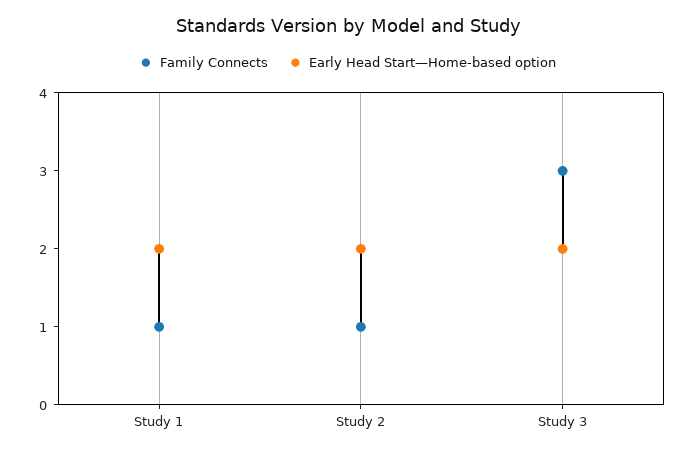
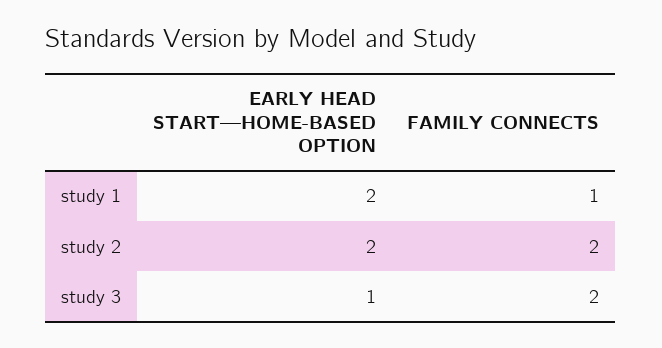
Family Connects, Study 2: 1 -> 2
Family Connects, Study 3: 3 -> 2
Early Head Start—Home-based option, Study 3: 2 -> 1

